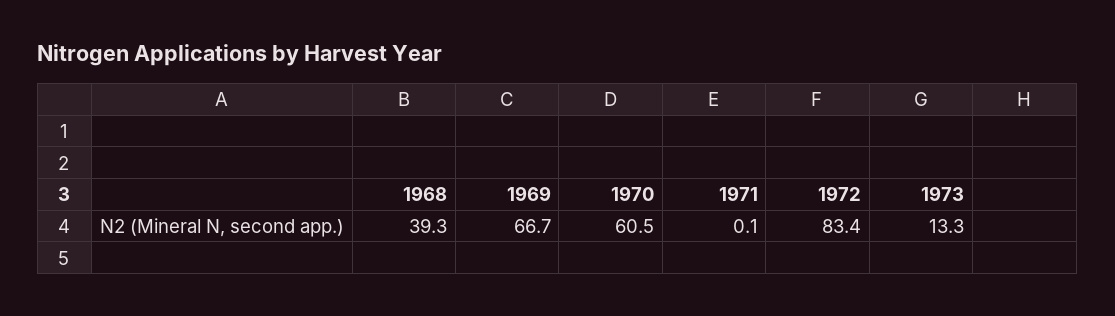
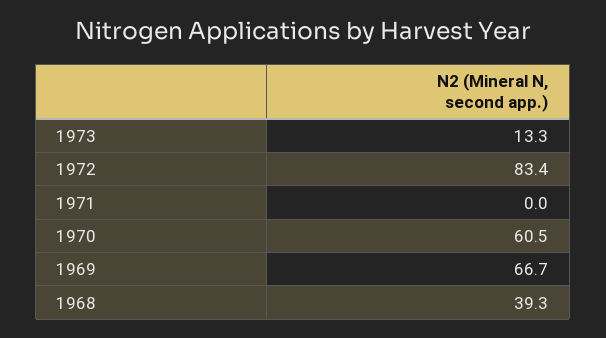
1971: 0.1 -> 0

